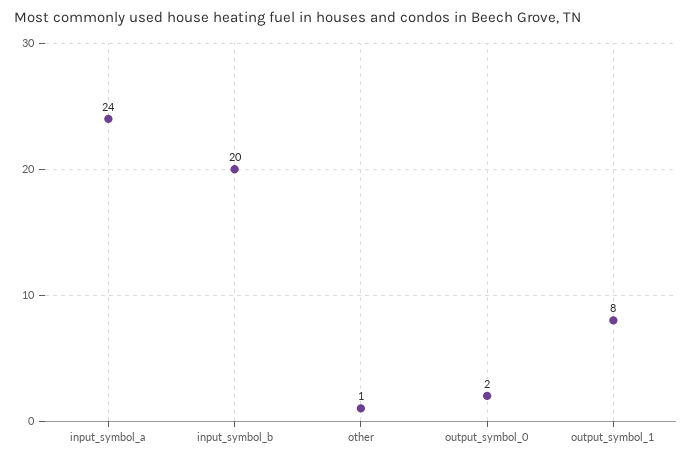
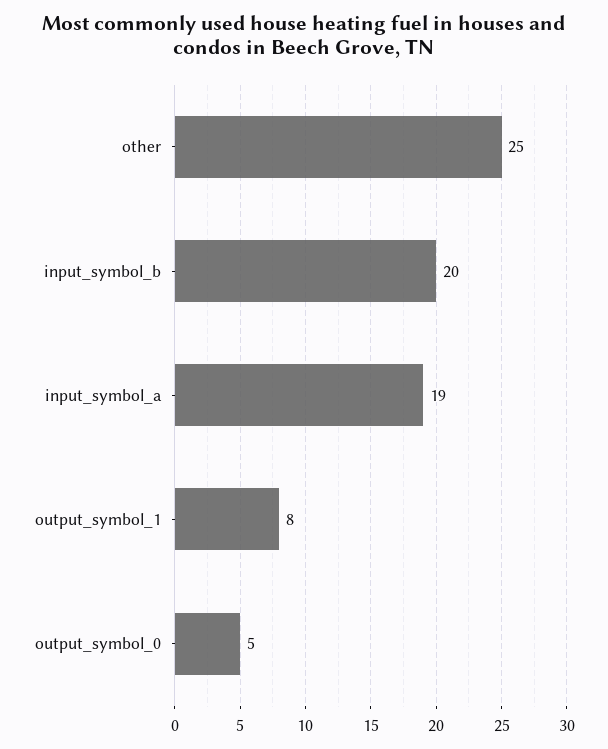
input_symbol_a: 24 -> 19
other: 1 -> 25
output_symbol_0: 2 -> 5

